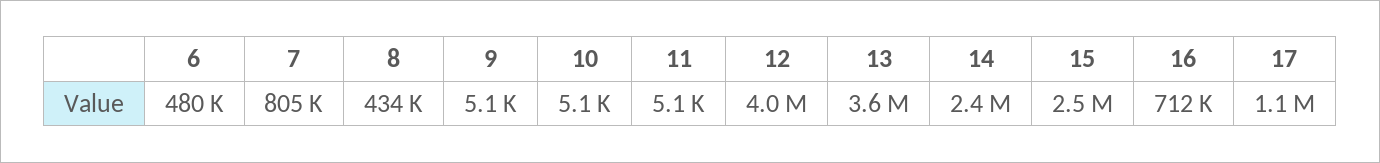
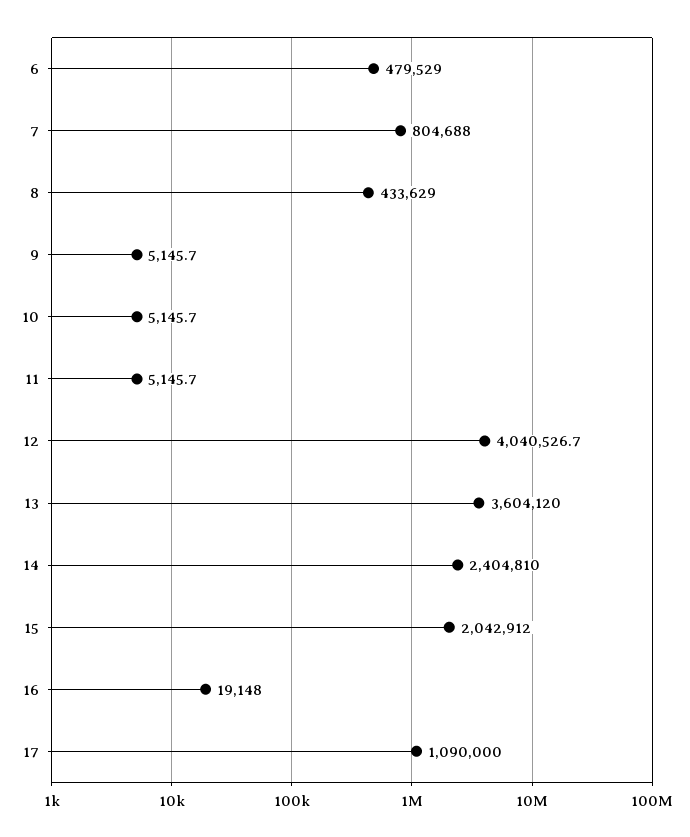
15: 2500000 -> 2042912
16: 712000 -> 19148

